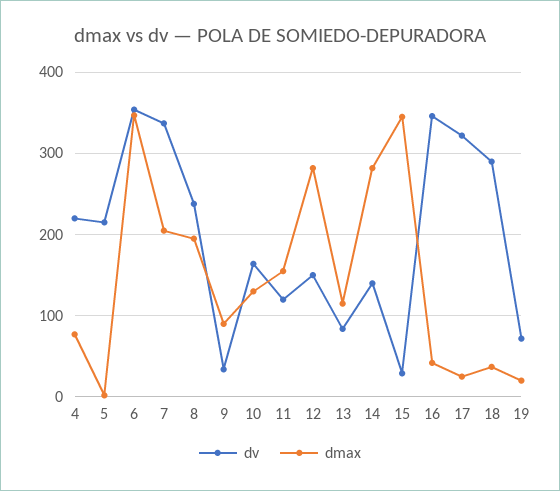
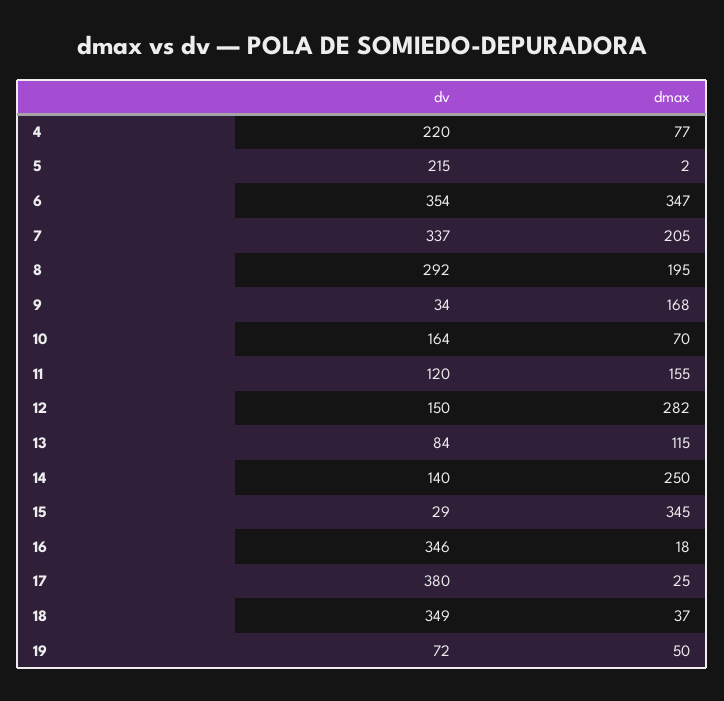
dv, 8: 240 -> 292
dmax, 9: 90 -> 168
dmax, 10: 130 -> 70
dmax, 14: 280 -> 250
dmax, 16: 40 -> 18
dv, 17: 320 -> 380
dv, 18: 290 -> 349
dmax, 19: 20 -> 50

